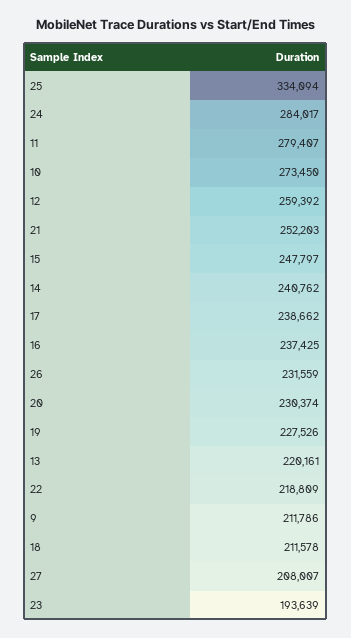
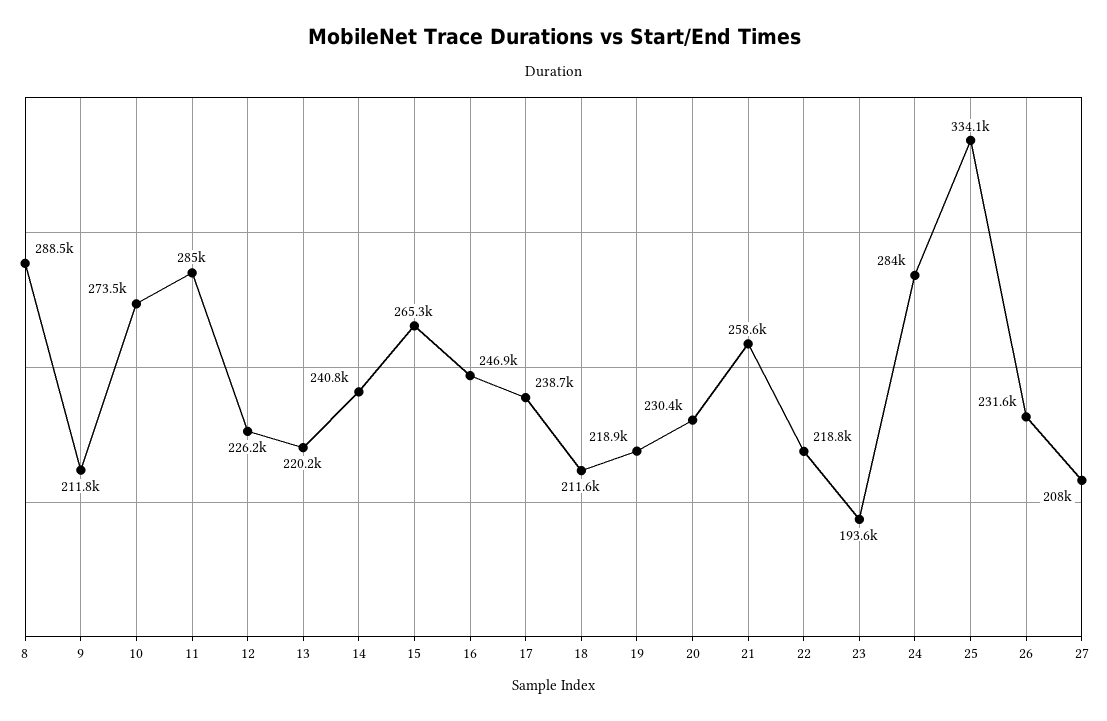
11: 279407 -> 285000
12: 259392 -> 226200
21: 252203 -> 258600
15: 247797 -> 265300
16: 237425 -> 246900
19: 227526 -> 218900
8: none -> 288500

